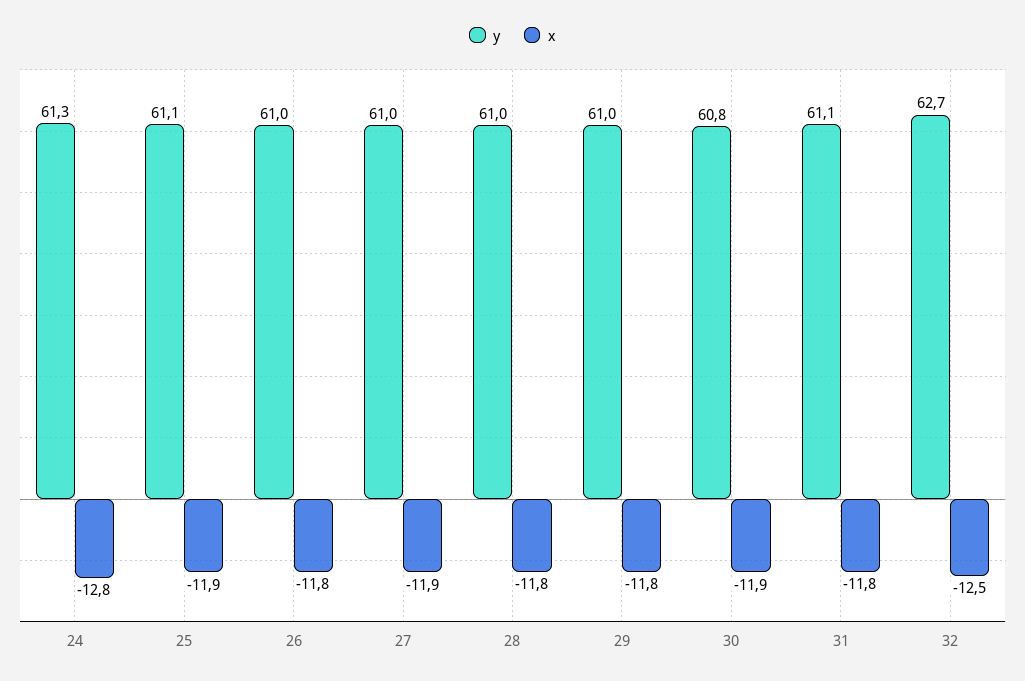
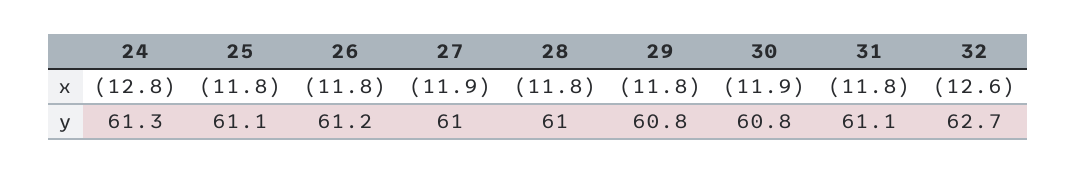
x, 25: -11.9 -> -11.8
y, 26: 61 -> 61.2
y, 29: 61 -> 60.8
x, 32: -12.5 -> -12.6

